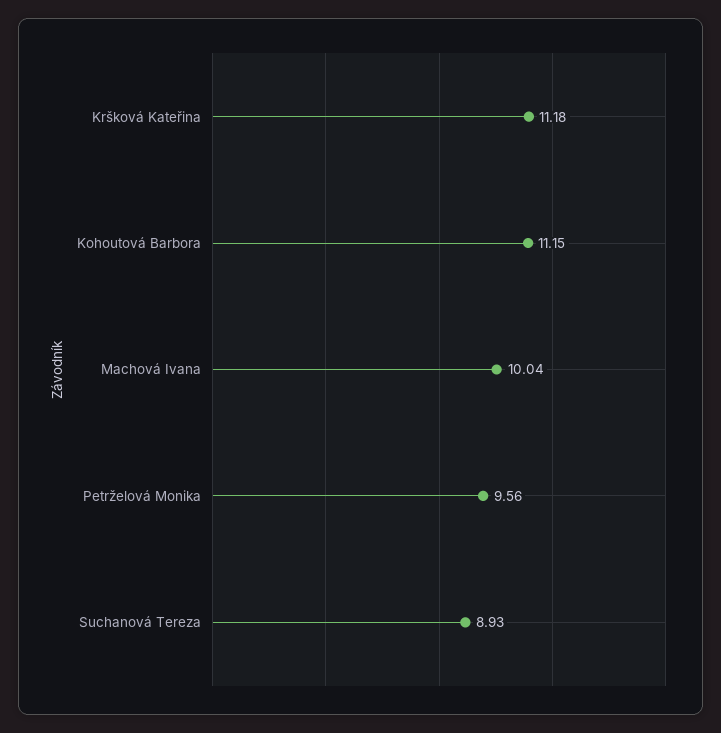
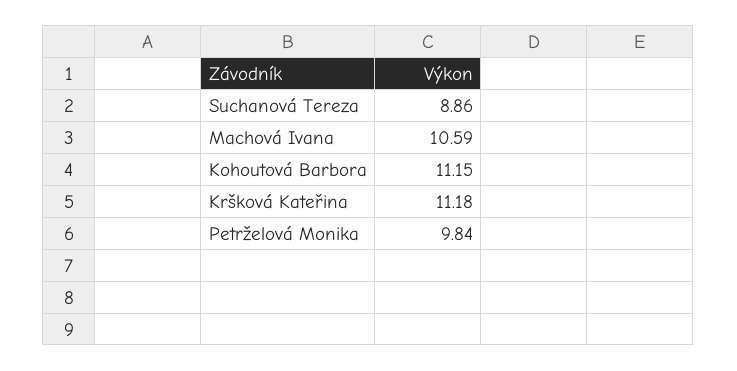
Machová Ivana: 10.04 -> 10.59
Petrželová Monika: 9.56 -> 9.84
Suchanová Tereza: 8.93 -> 8.86

